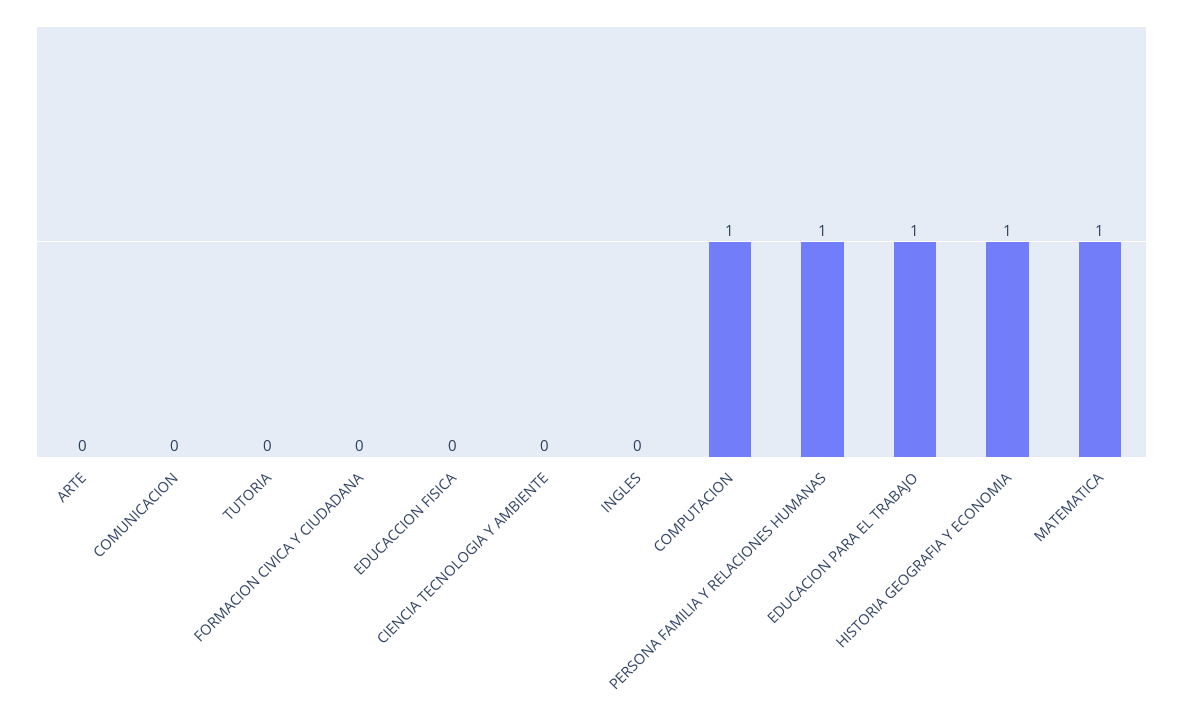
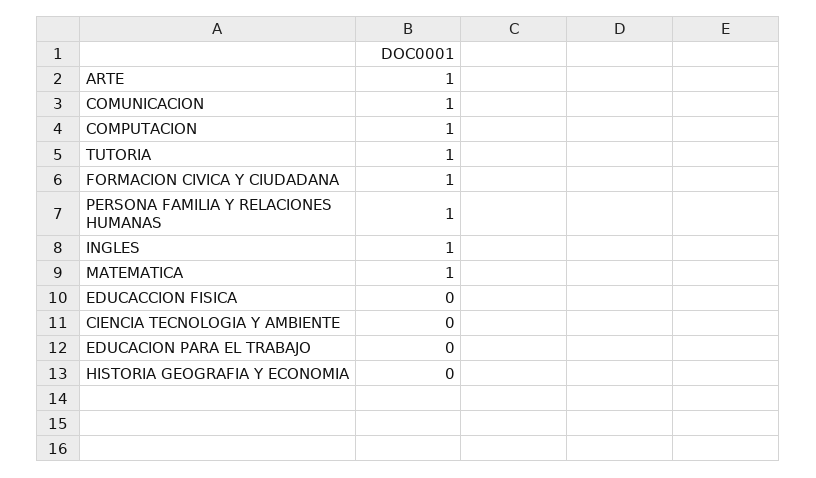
ARTE: 0 -> 1
COMUNICACION: 0 -> 1
TUTORIA: 0 -> 1
FORMACION CIVICA Y CIUDADANA: 0 -> 1
INGLES: 0 -> 1
EDUCACION PARA EL TRABAJO: 1 -> 0
HISTORIA GEOGRAFIA Y ECONOMIA: 1 -> 0

